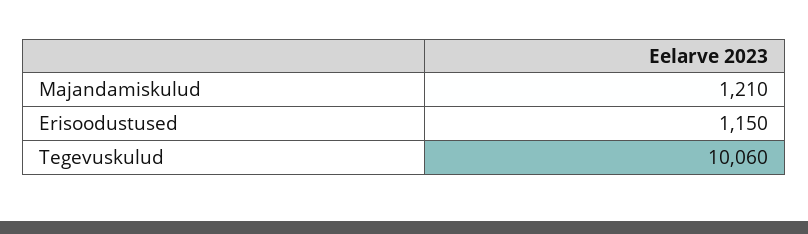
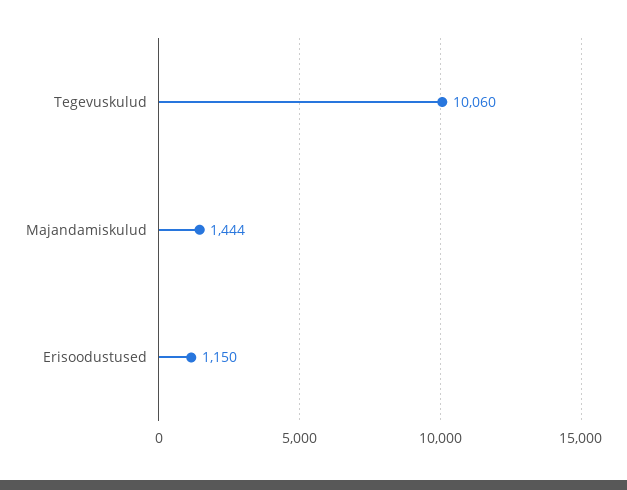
Majandamiskulud: 1210 -> 1444

